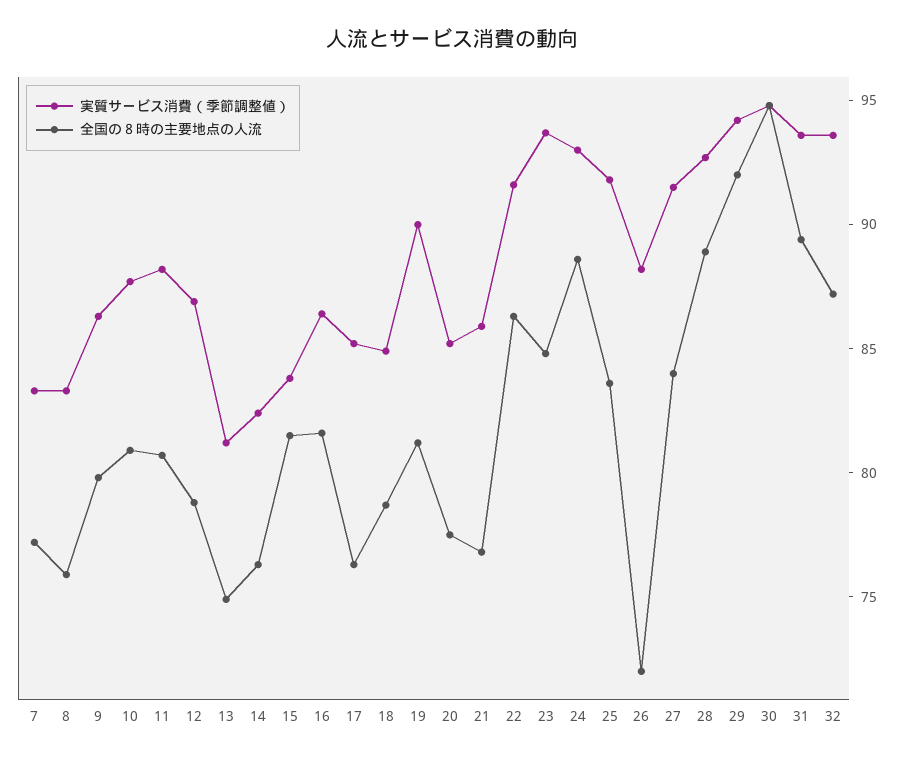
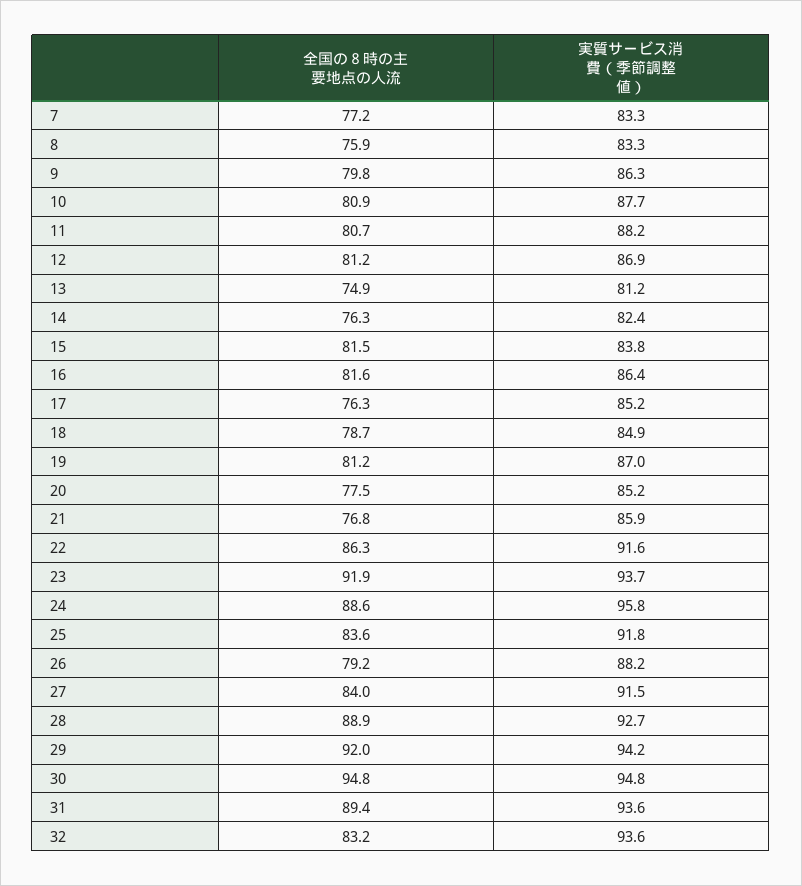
全国の８時の主要地点の人流, 12: 79 -> 81.2
実質サービス消費（季節調整値）, 19: 90 -> 87
全国の８時の主要地点の人流, 23: 85 -> 91.9
実質サービス消費（季節調整値）, 24: 93 -> 95.8
全国の８時の主要地点の人流, 26: 72 -> 79.2
全国の８時の主要地点の人流, 32: 87 -> 83.2

